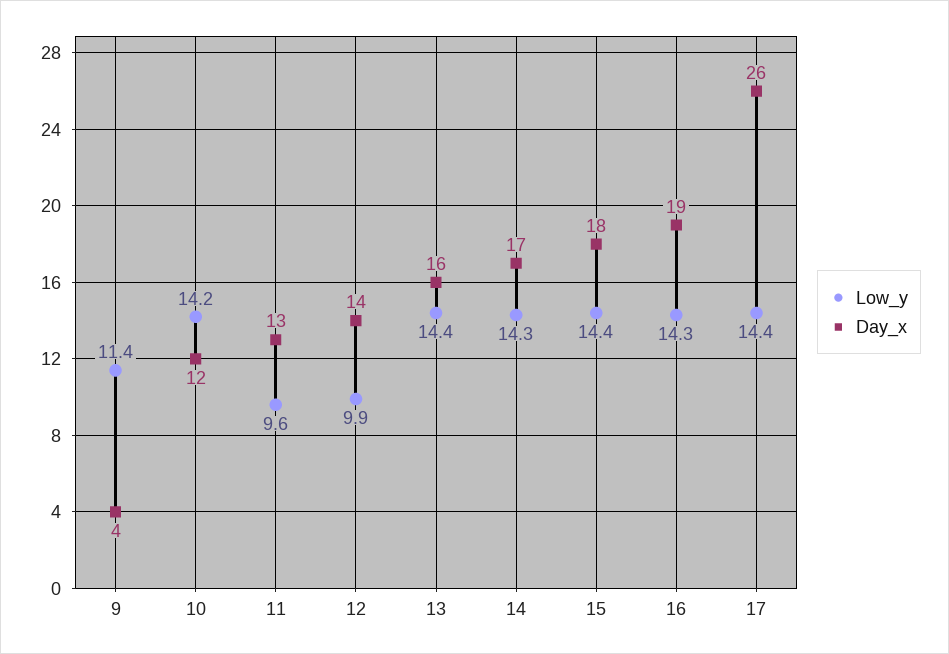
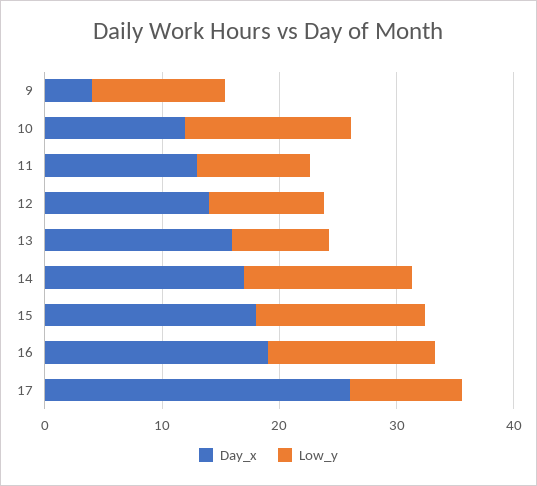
Low_y, 13: 14.4 -> 8
Low_y, 17: 14.4 -> 10

